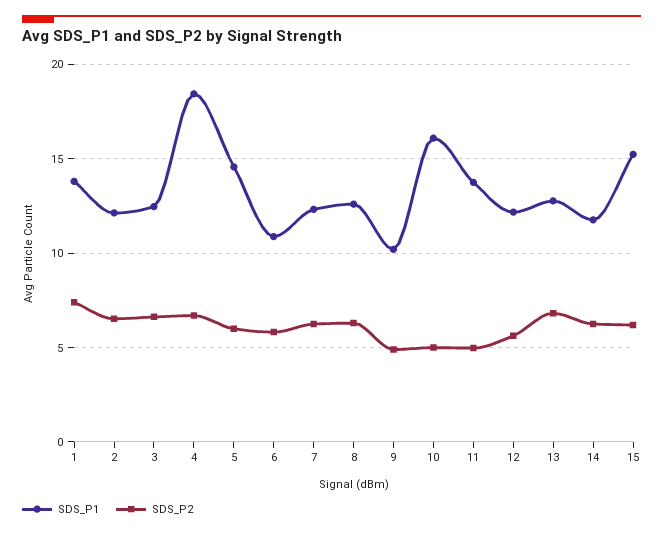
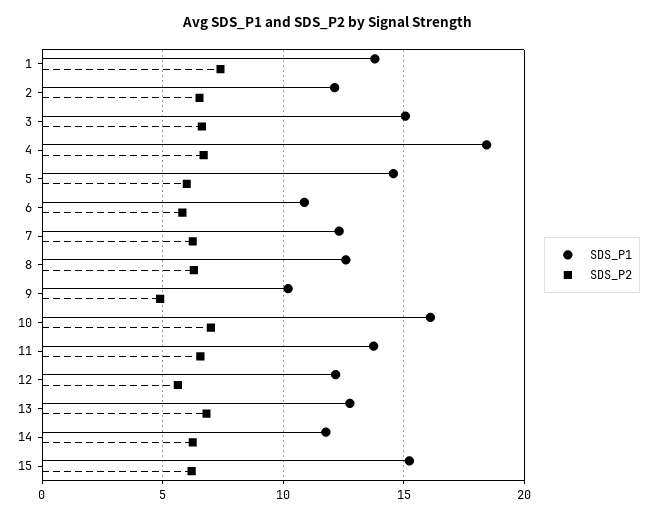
SDS_P1, 3: 12.5 -> 15
SDS_P2, 10: 5 -> 7
SDS_P2, 11: 5 -> 6.5

